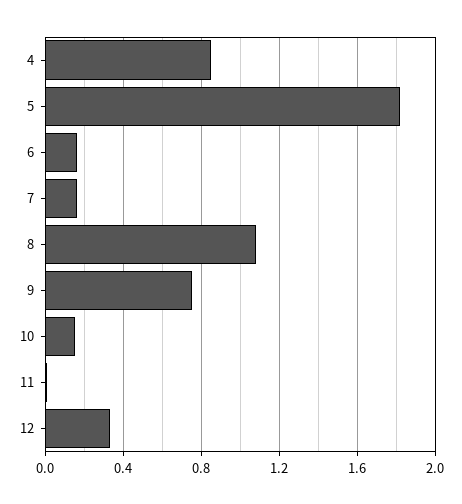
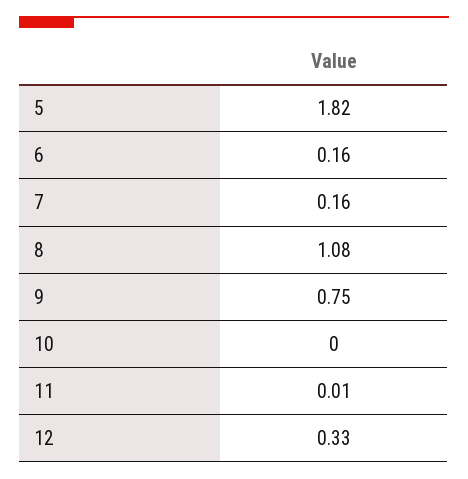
4: 0.85 -> none
10: 0.15 -> 0

